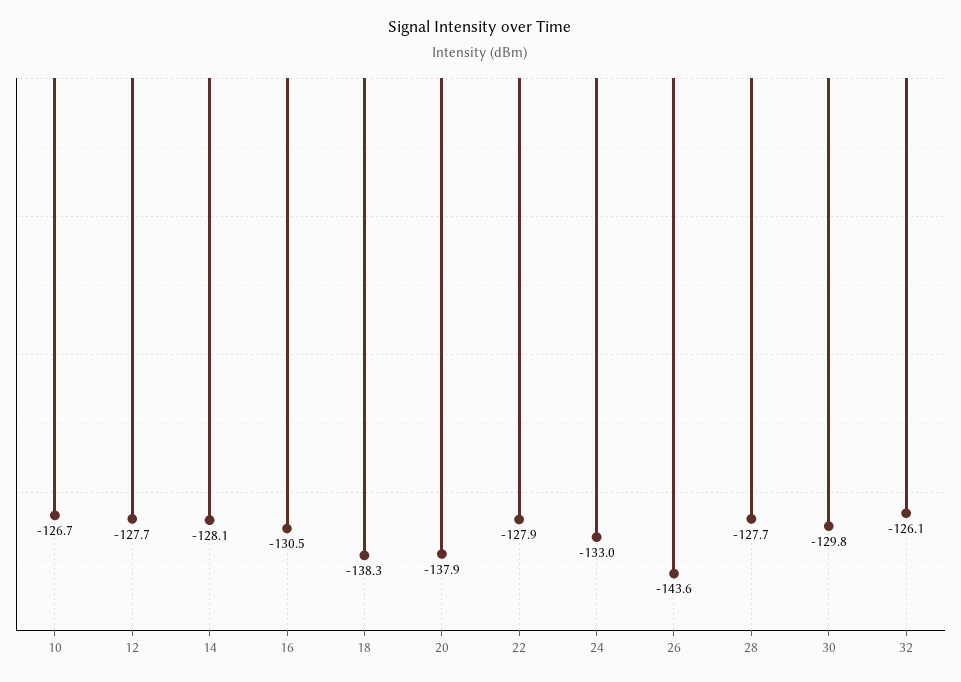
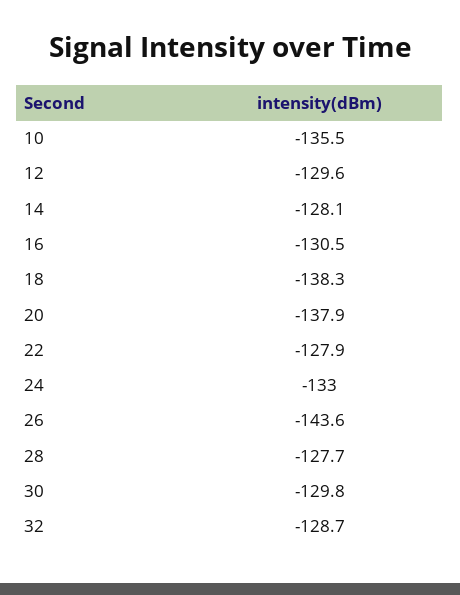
10: -126.7 -> -135.5
12: -127.7 -> -129.6
32: -126.1 -> -128.7

